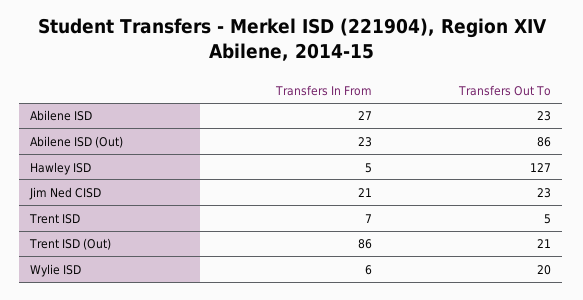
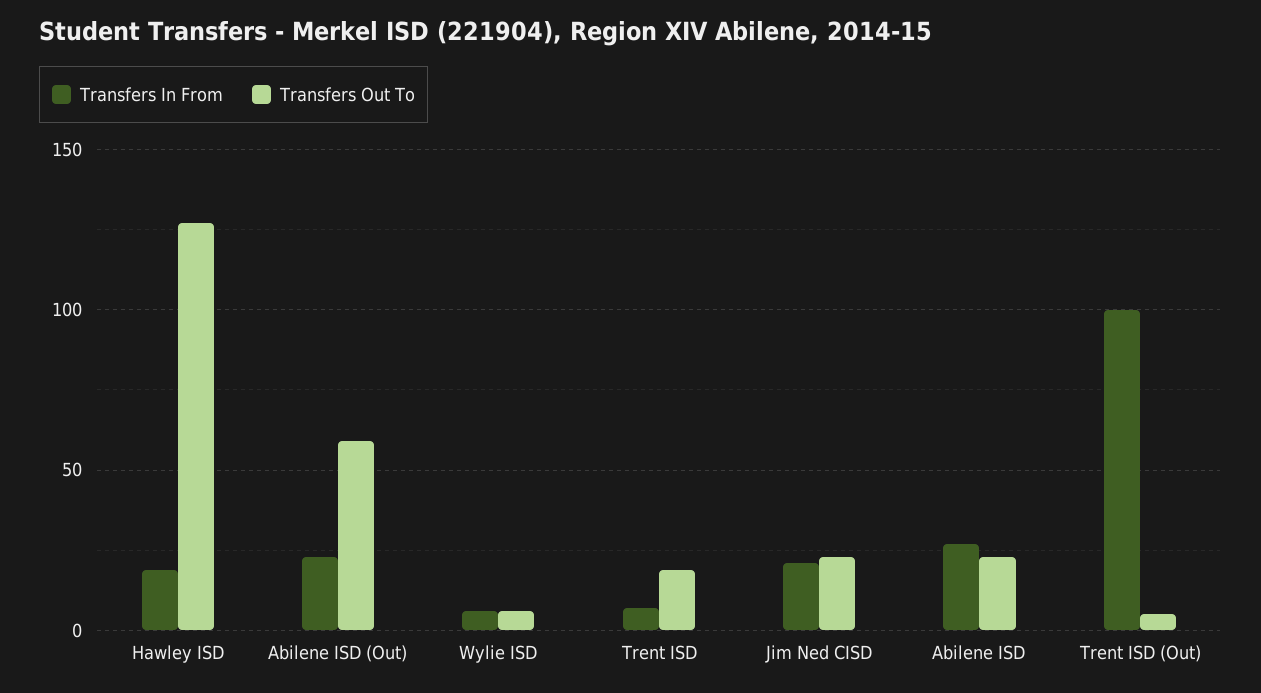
Transfers Out To, Abilene ISD (Out): 86 -> 60
Transfers In From, Hawley ISD: 5 -> 20
Transfers Out To, Trent ISD: 5 -> 20
Transfers In From, Trent ISD (Out): 86 -> 100
Transfers Out To, Trent ISD (Out): 21 -> 5
Transfers Out To, Wylie ISD: 20 -> 5

